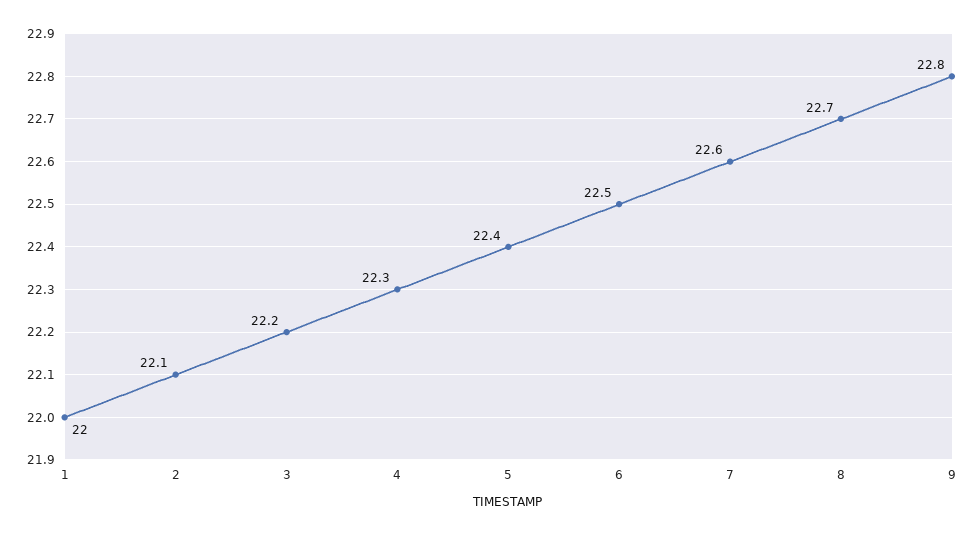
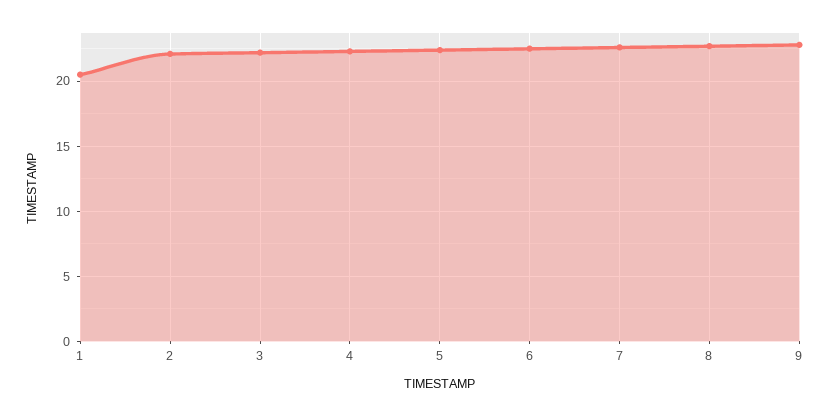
1: 22 -> 20.5

